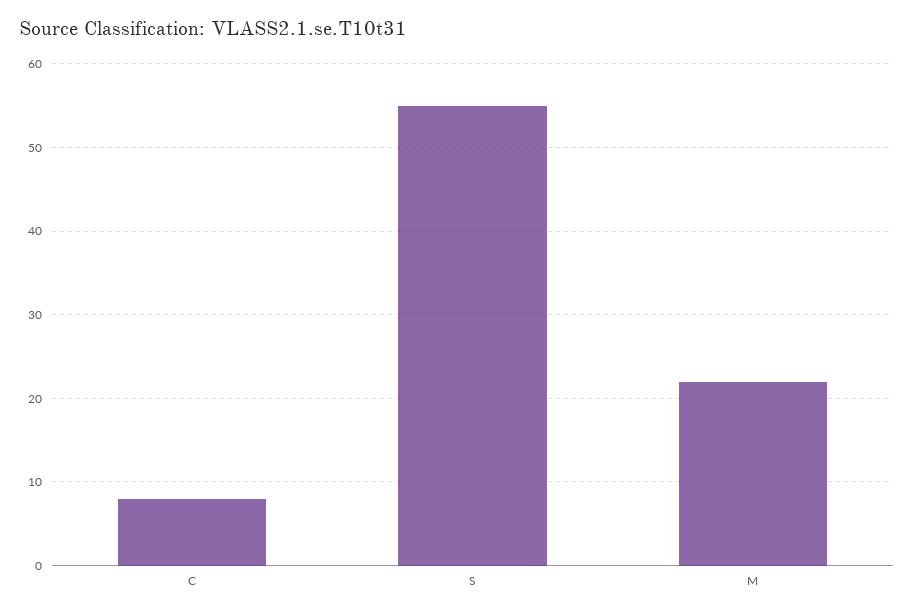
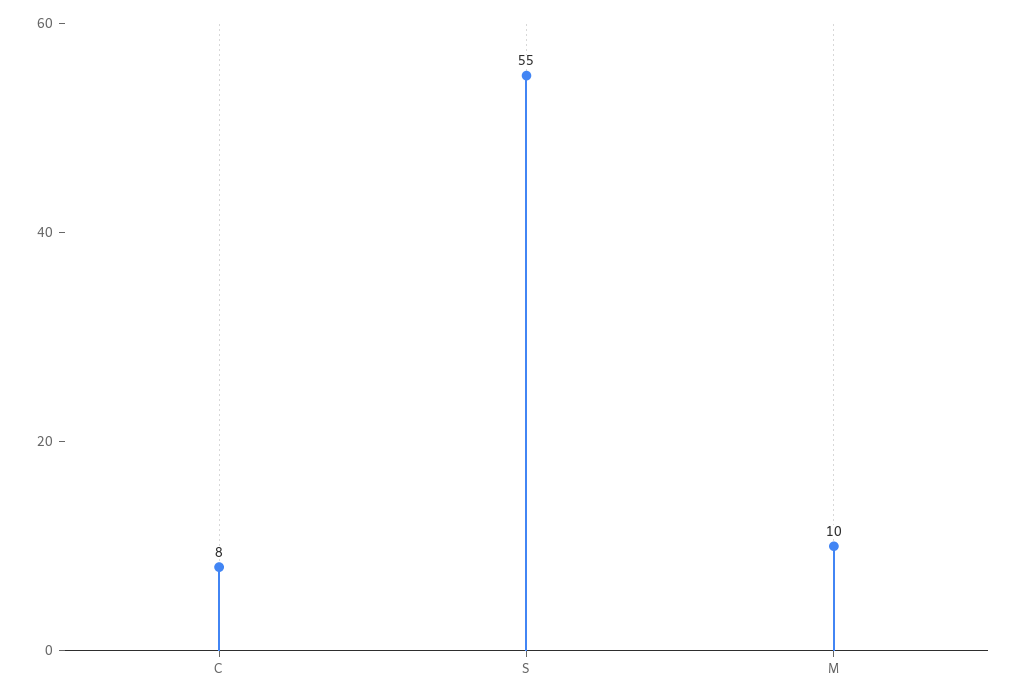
M: 22 -> 10

